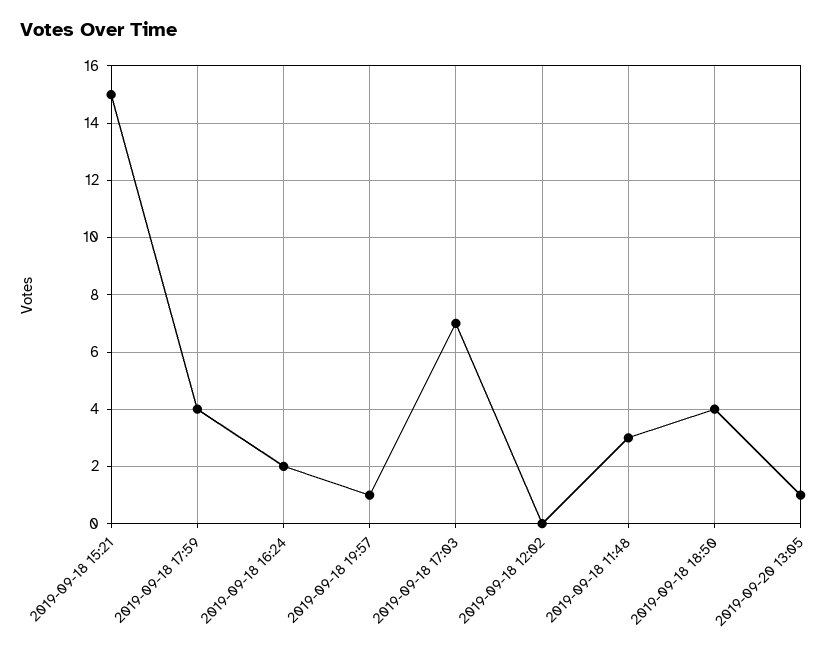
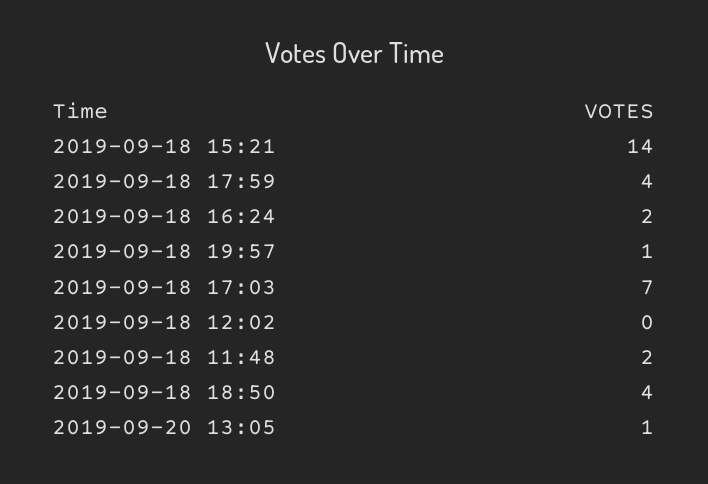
2019-09-18 15:21: 15 -> 14
2019-09-18 11:48: 3 -> 2

